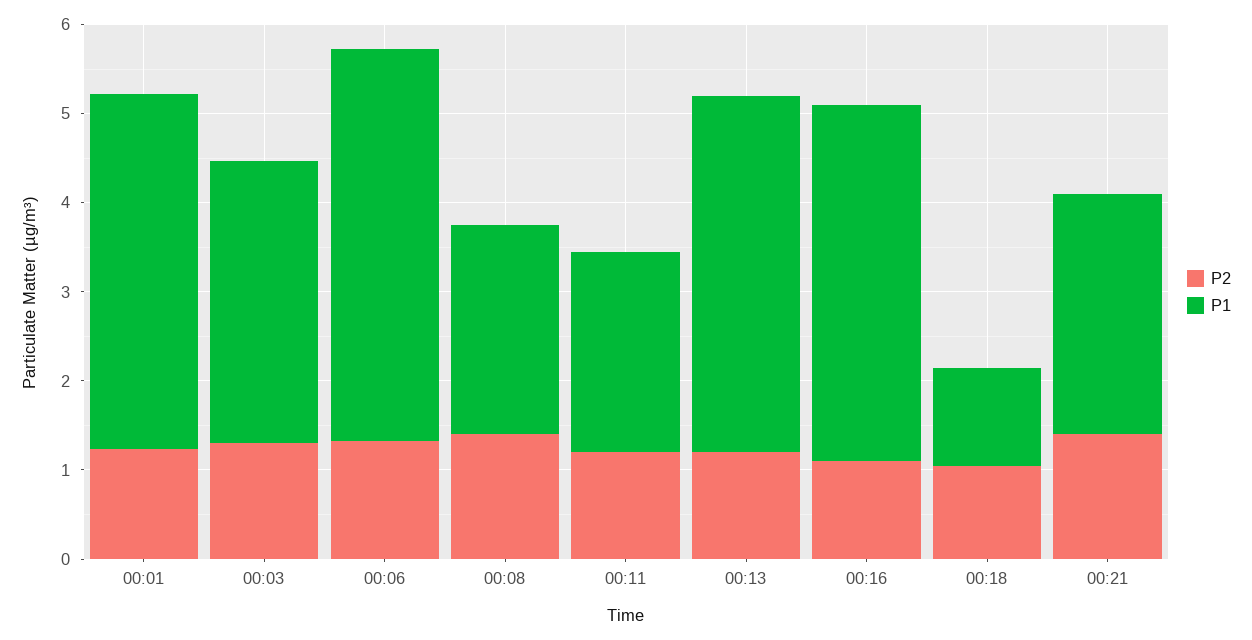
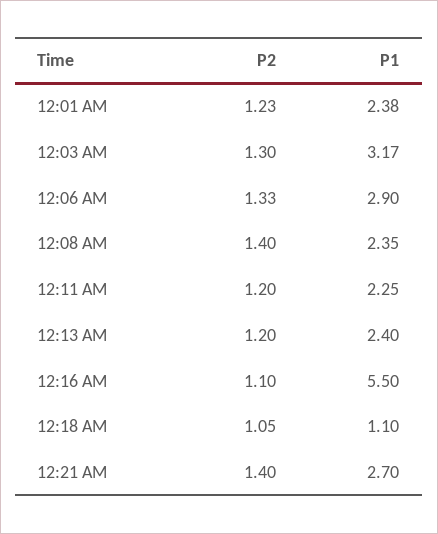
P1, 00:01: 4 -> 2.38
P1, 00:06: 4.4 -> 2.9
P1, 00:13: 4 -> 2.4
P1, 00:16: 4 -> 5.5

